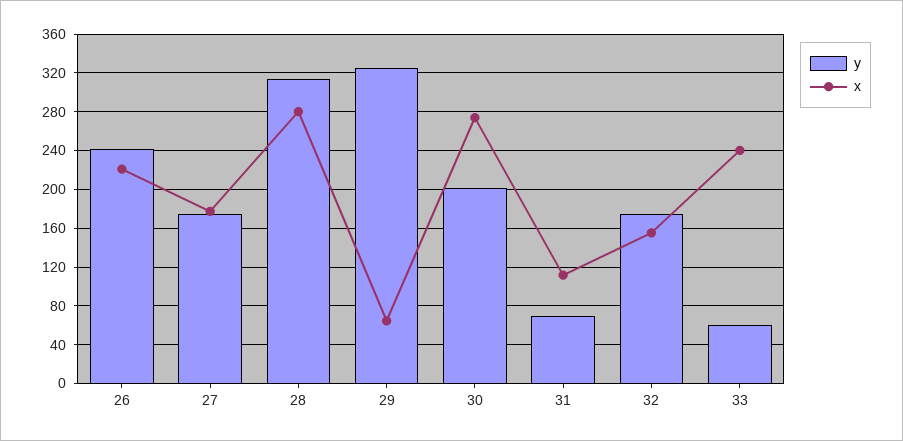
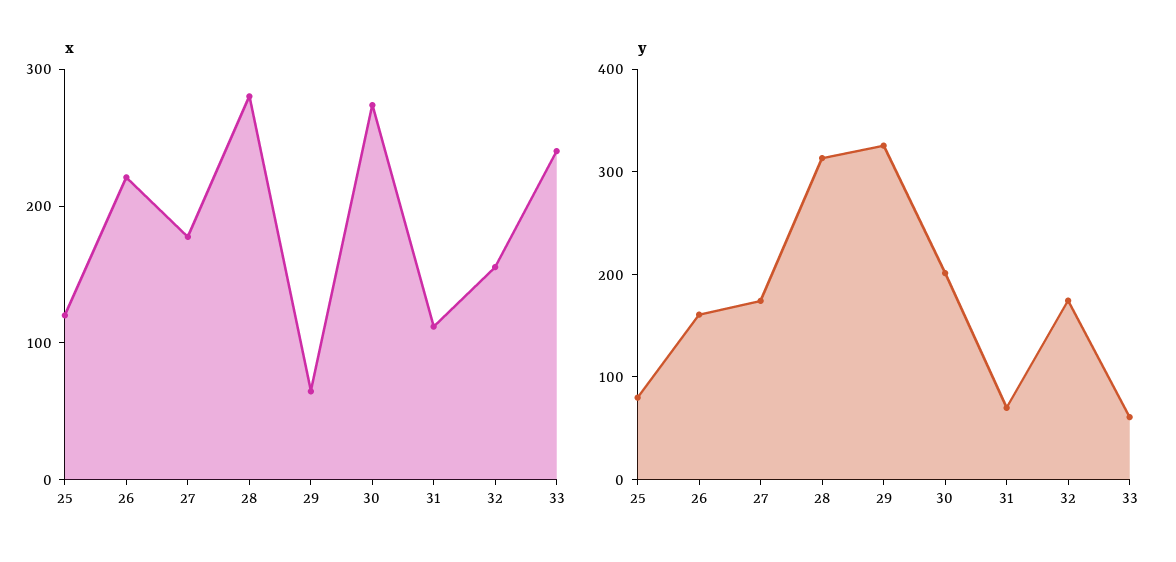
y, 26: 240 -> 160
x, 25: none -> 120
y, 25: none -> 80

